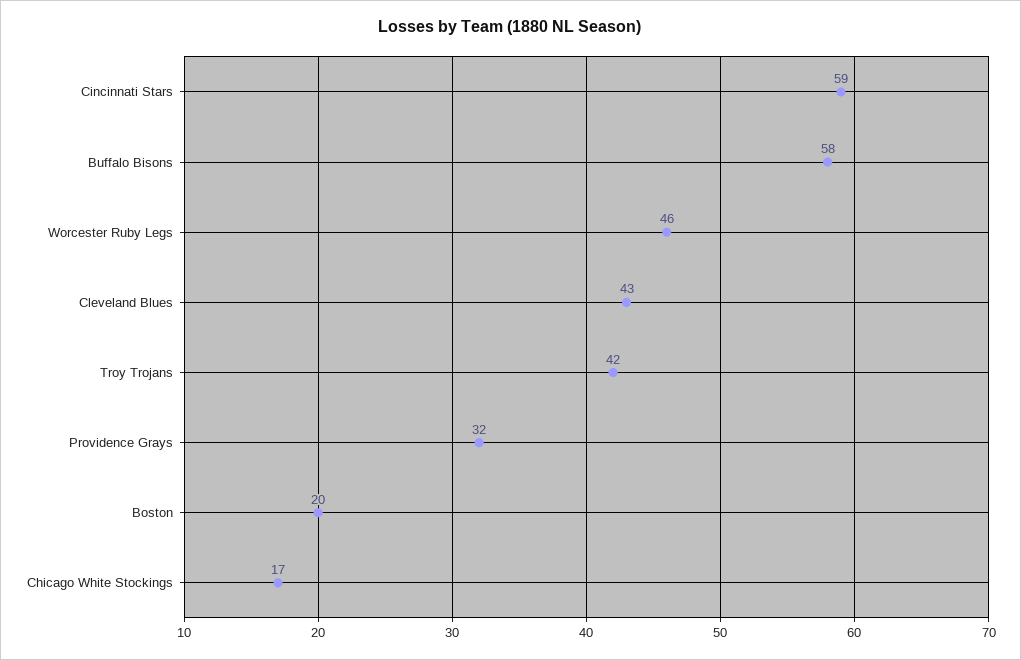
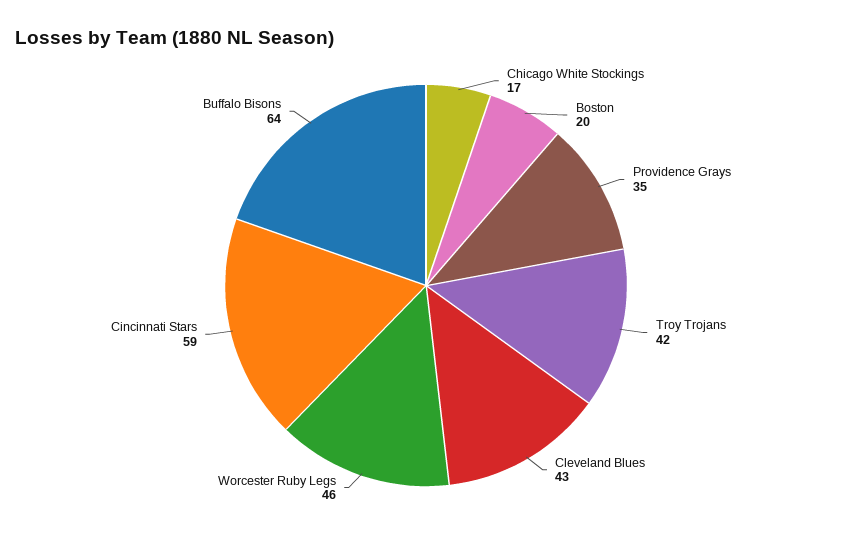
Buffalo Bisons: 58 -> 64
Providence Grays: 32 -> 35

